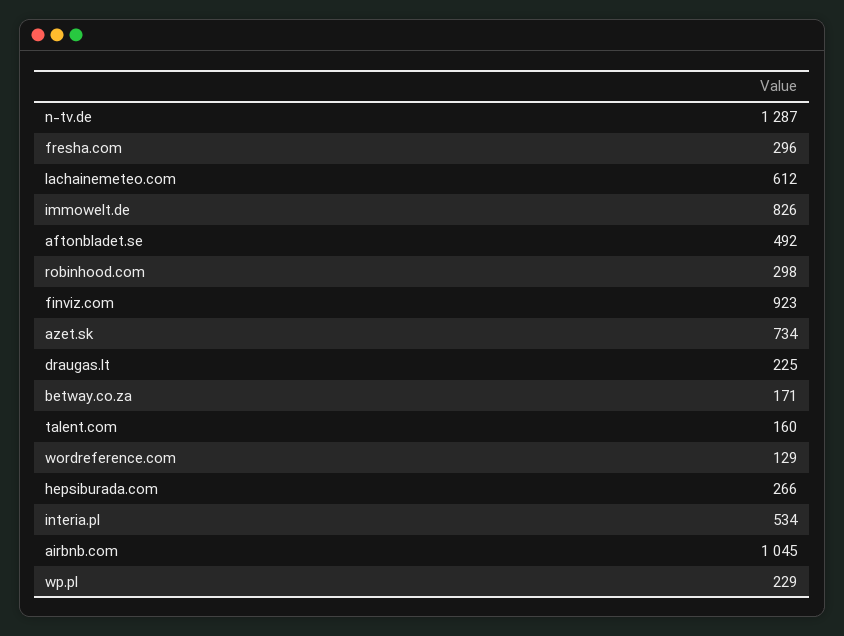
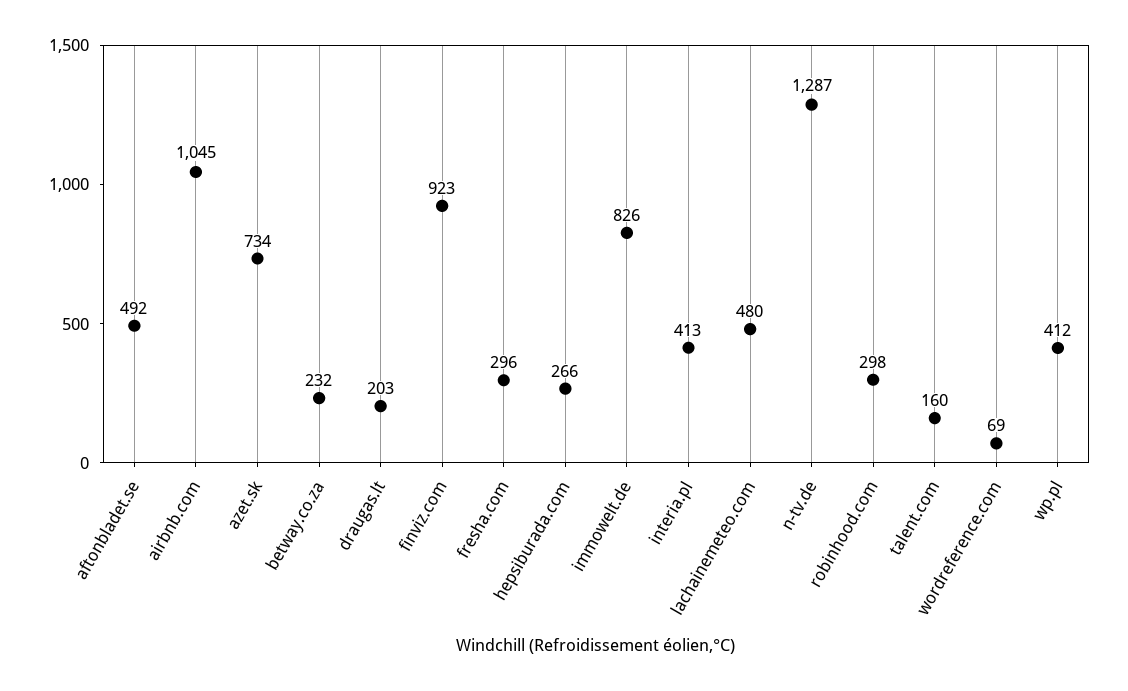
lachainemeteo.com: 612 -> 480
draugas.lt: 225 -> 203
betway.co.za: 171 -> 232
wordreference.com: 129 -> 69
interia.pl: 534 -> 413
wp.pl: 229 -> 412

